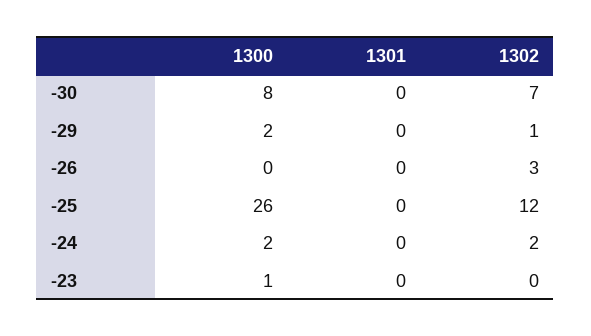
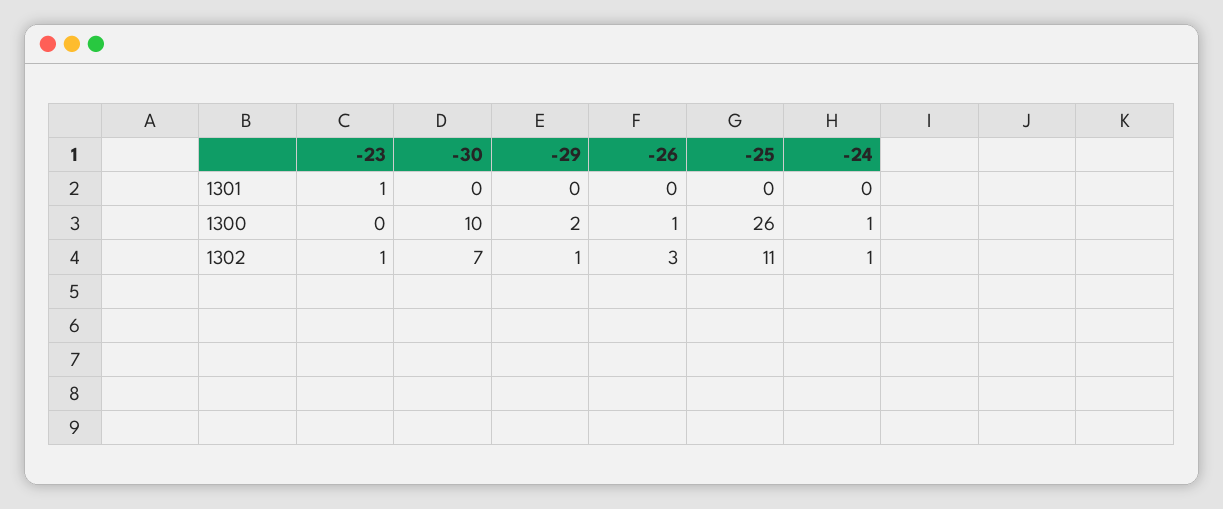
1300, -30: 8 -> 10
1300, -26: 0 -> 1
1302, -25: 12 -> 11
1300, -24: 2 -> 1
1302, -24: 2 -> 1
1300, -23: 1 -> 0
1301, -23: 0 -> 1
1302, -23: 0 -> 1

